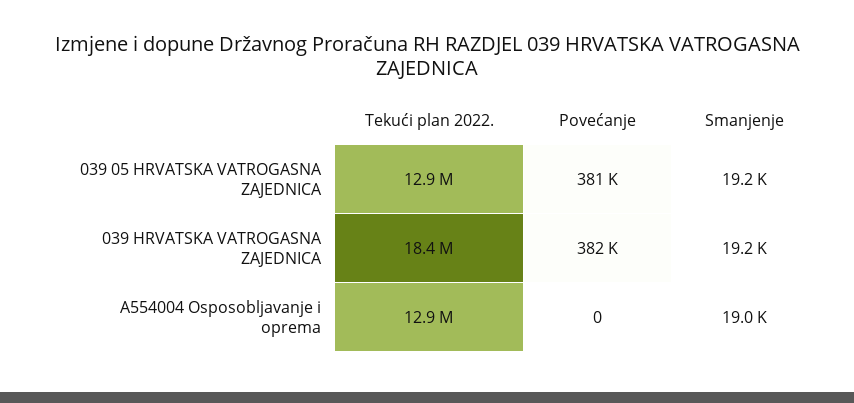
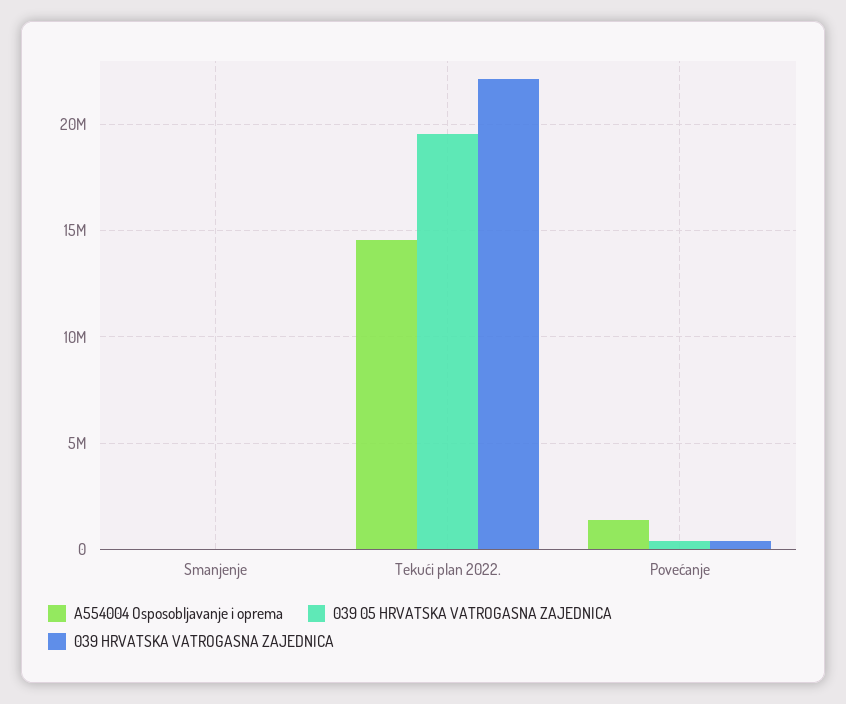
039 05 HRVATSKA VATROGASNA ZAJEDNICA, Tekući plan 2022.: 12900000 -> 19500000
039 HRVATSKA VATROGASNA ZAJEDNICA, Tekući plan 2022.: 18400000 -> 22000000
A554004 Osposobljavanje i oprema, Tekući plan 2022.: 12900000 -> 14500000
A554004 Osposobljavanje i oprema, Povećanje: 0 -> 1500000

